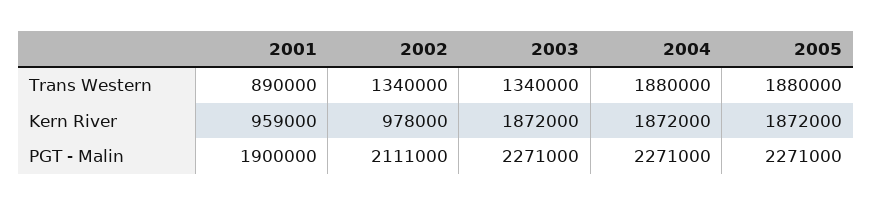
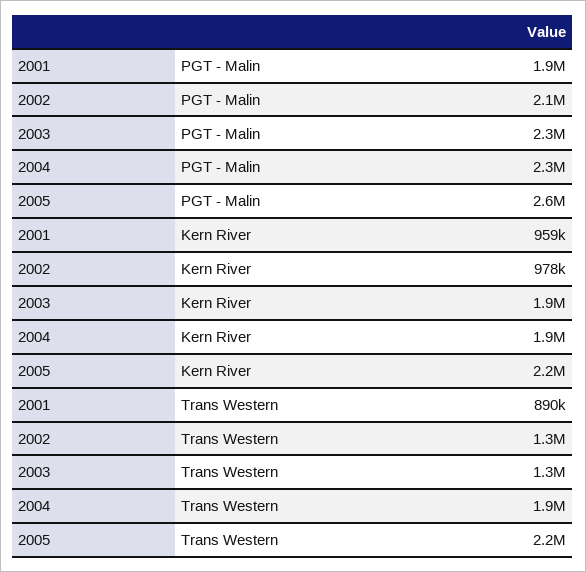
2005, Trans Western: 1880000 -> 2200000
2005, Kern River: 1872000 -> 2200000
2005, PGT - Malin: 2271000 -> 2600000

